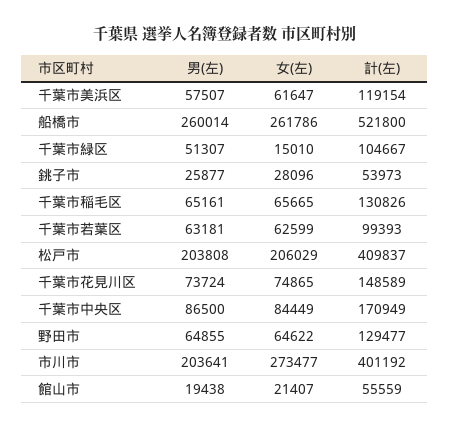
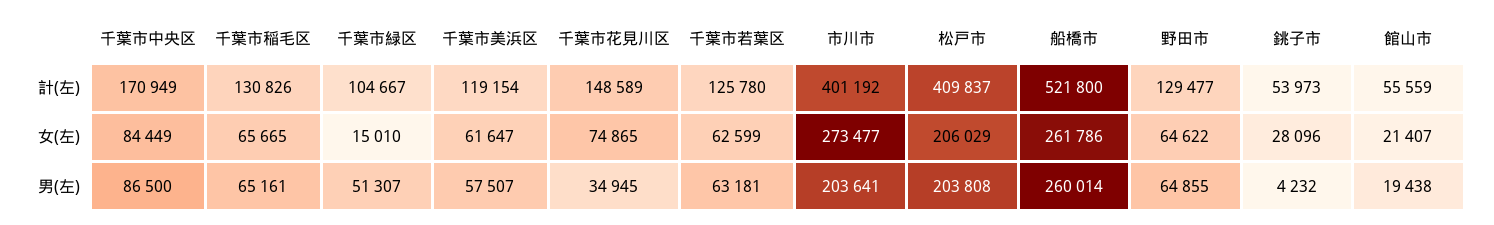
男(左), 銚子市: 25877 -> 4232
計(左), 千葉市若葉区: 99393 -> 125780
男(左), 千葉市花見川区: 73724 -> 34945

